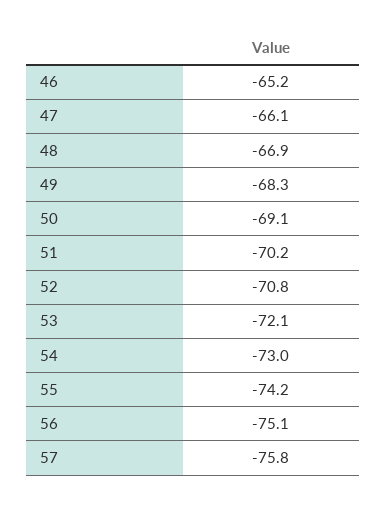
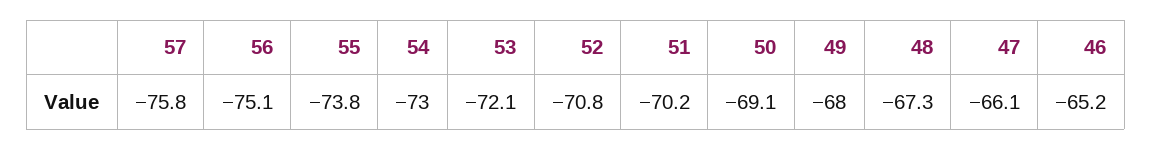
48: -66.9 -> -67.3
49: -68.3 -> -68
55: -74.2 -> -73.8

